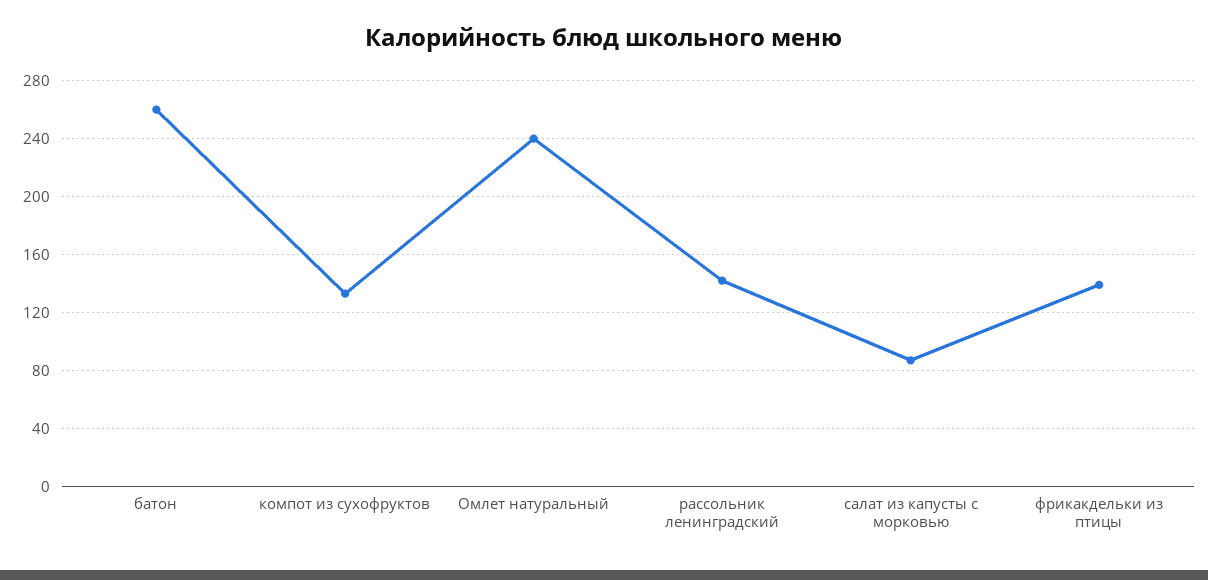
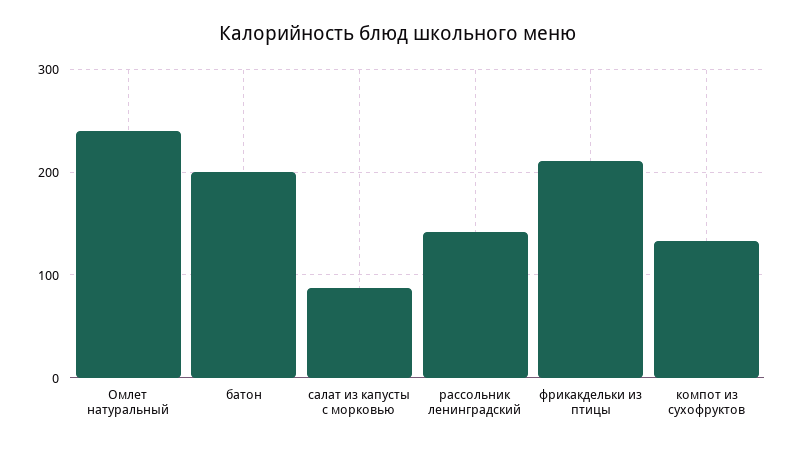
батон: 260 -> 200
фрикакдельки из птицы: 140 -> 210

